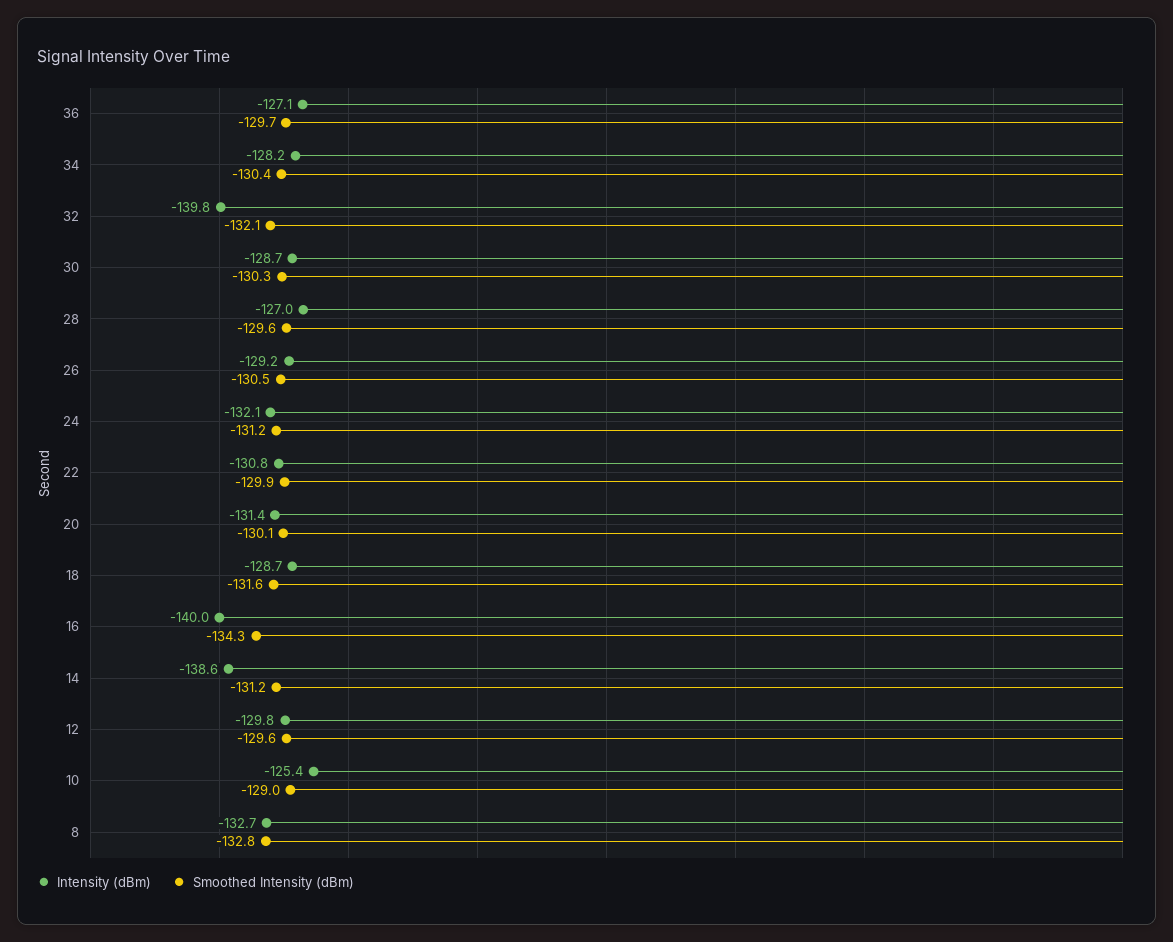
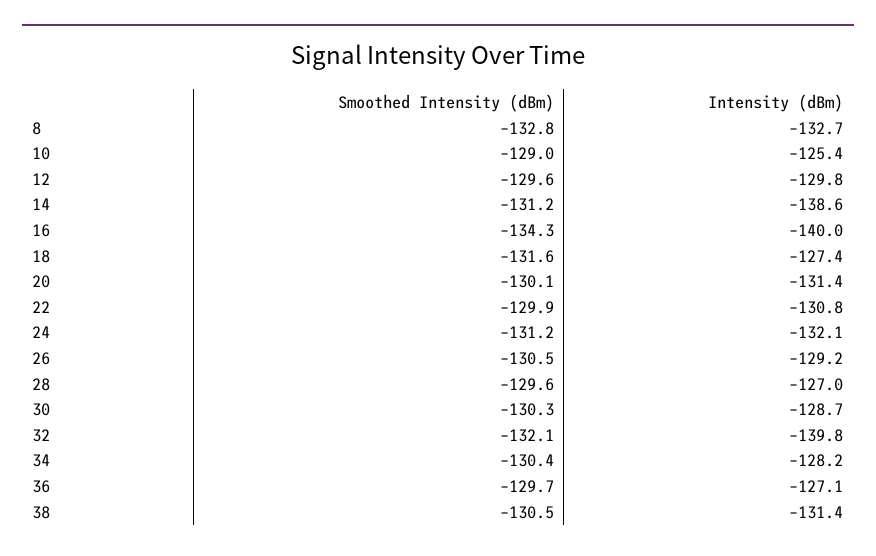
Intensity (dBm), 18: -128.7 -> -127.4
Smoothed Intensity (dBm), 38: none -> -130.5
Intensity (dBm), 38: none -> -131.4

